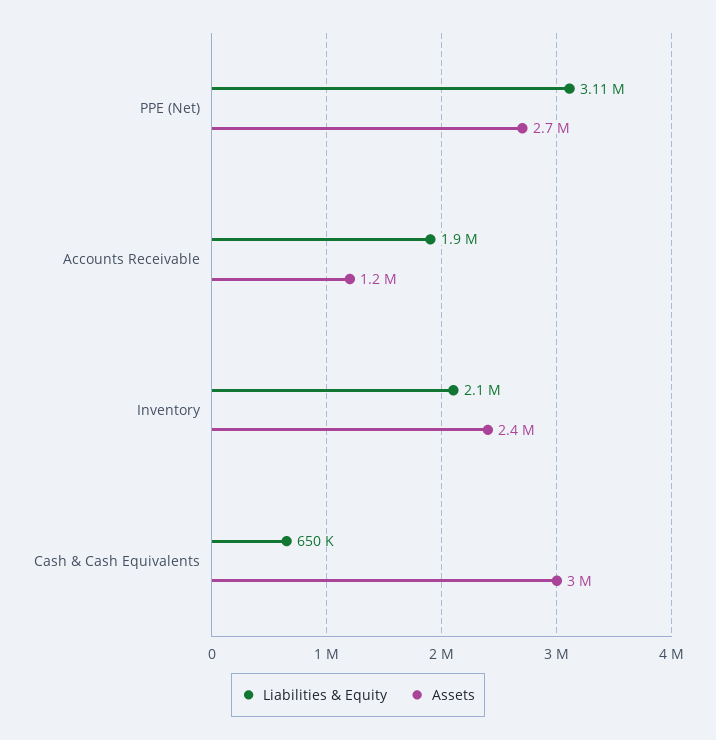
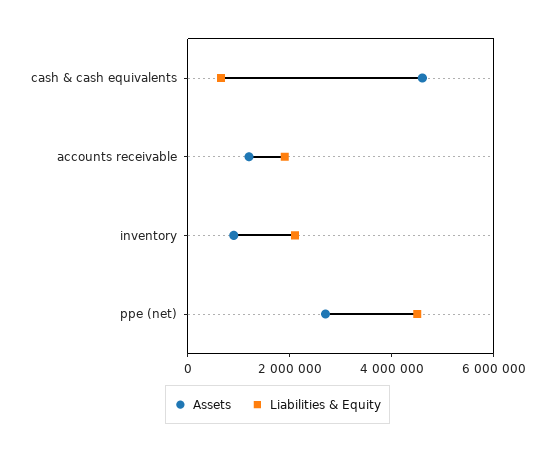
Liabilities & Equity, PPE (Net): 3110000 -> 4500000
Assets, Inventory: 2400000 -> 1000000
Assets, Cash & Cash Equivalents: 3000000 -> 4500000

